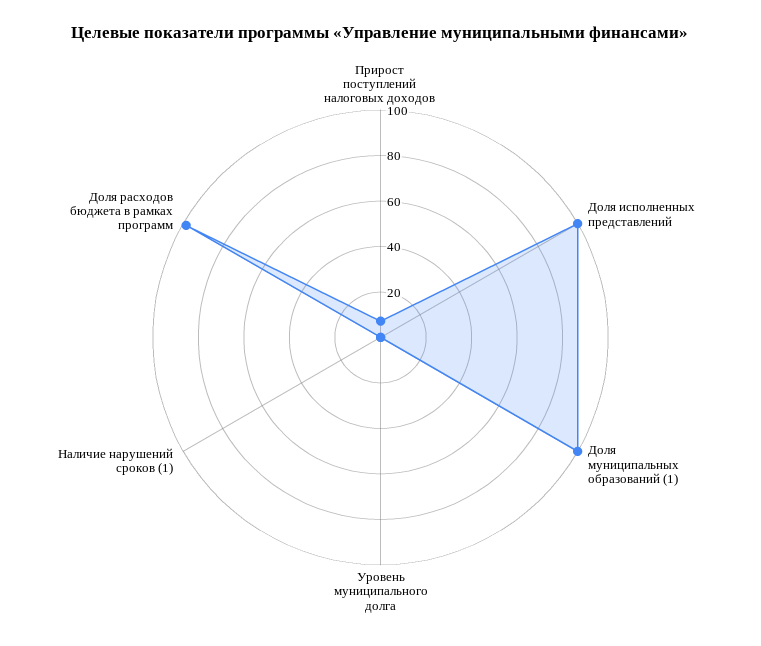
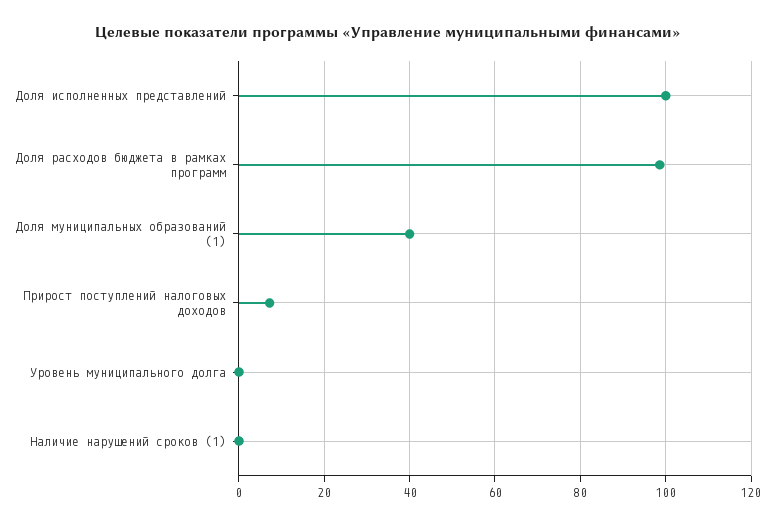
Доля муниципальных образований (1): 100 -> 40

